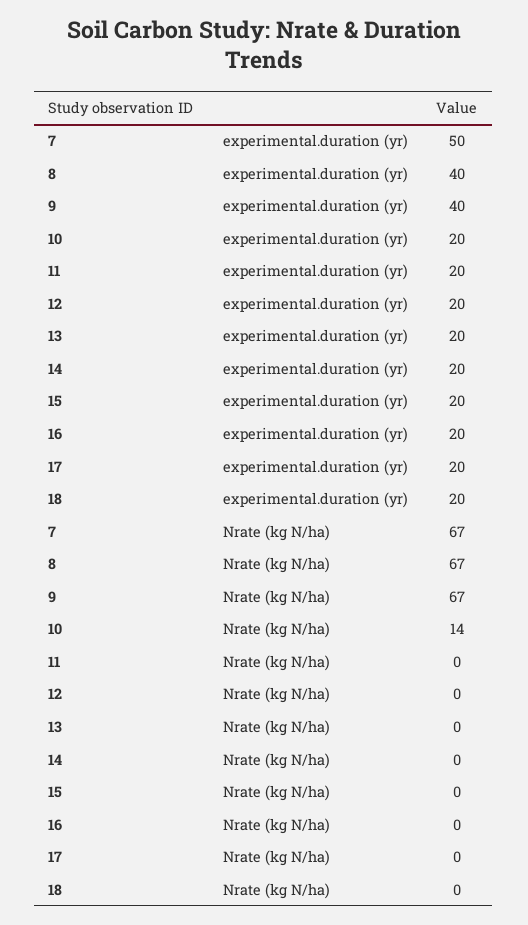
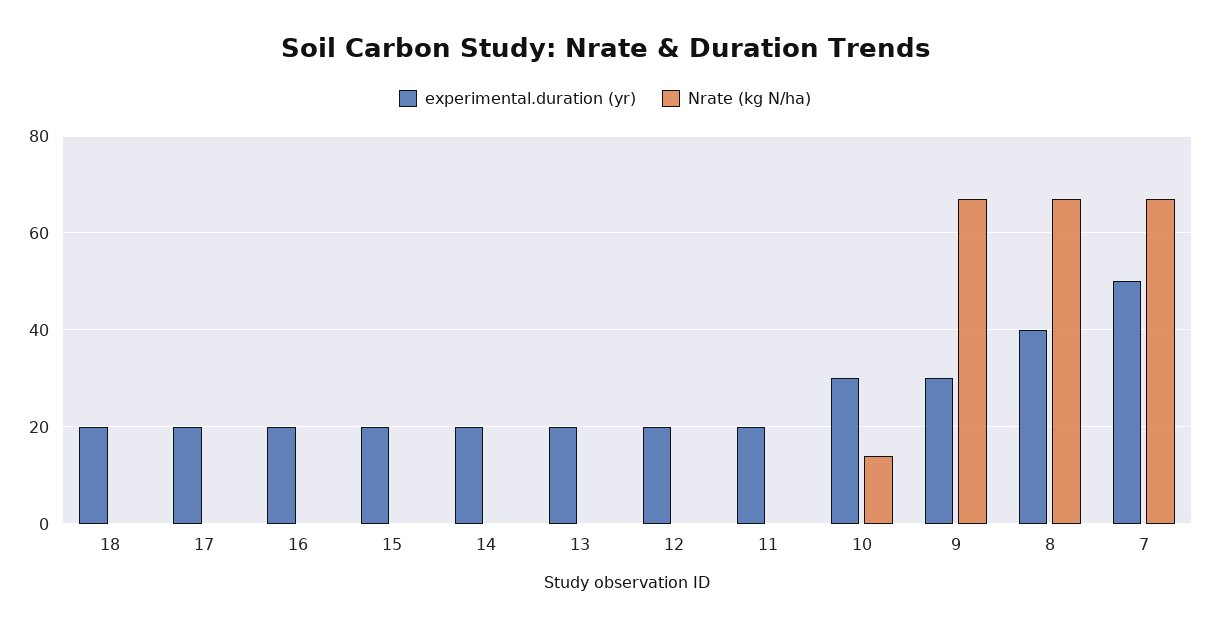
experimental.duration (yr), 9: 40 -> 30
experimental.duration (yr), 10: 20 -> 30

